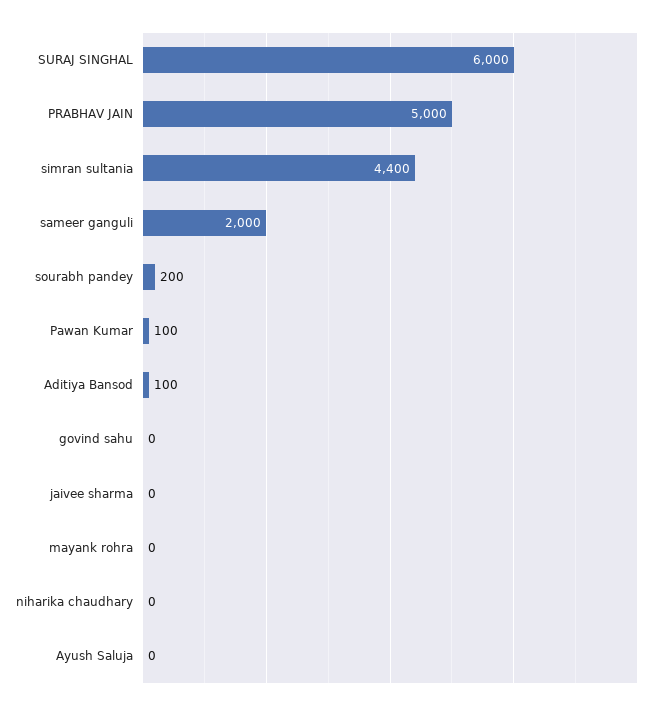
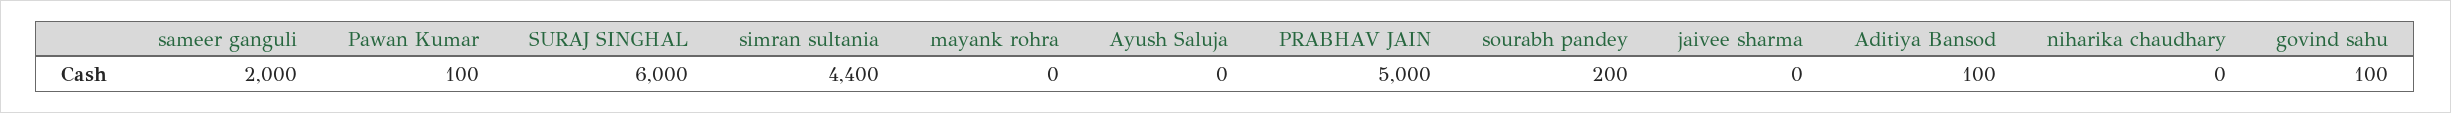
govind sahu: 0 -> 100

